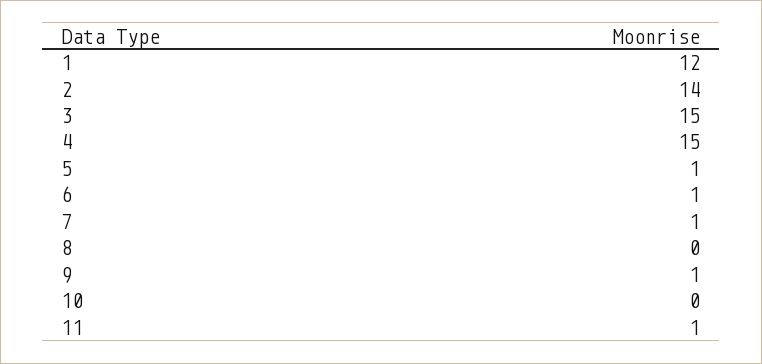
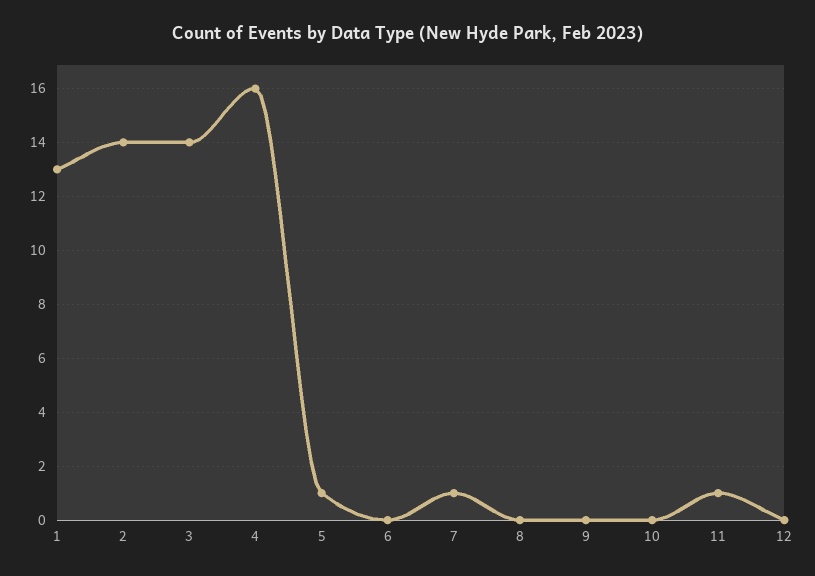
1: 12 -> 13
3: 15 -> 14
4: 15 -> 16
6: 1 -> 0
9: 1 -> 0
12: none -> 0

